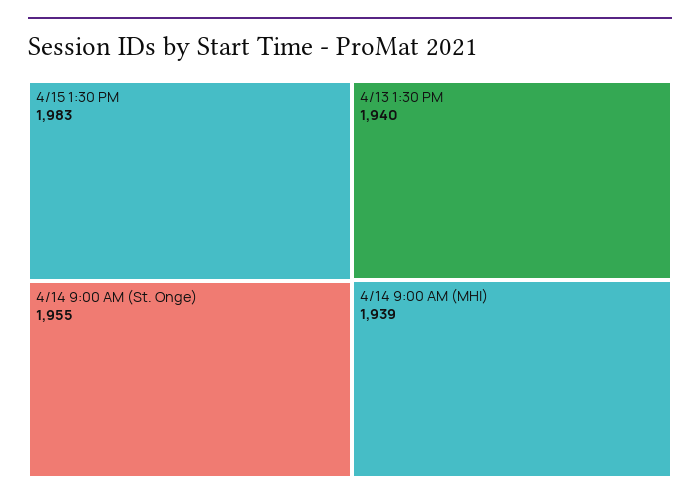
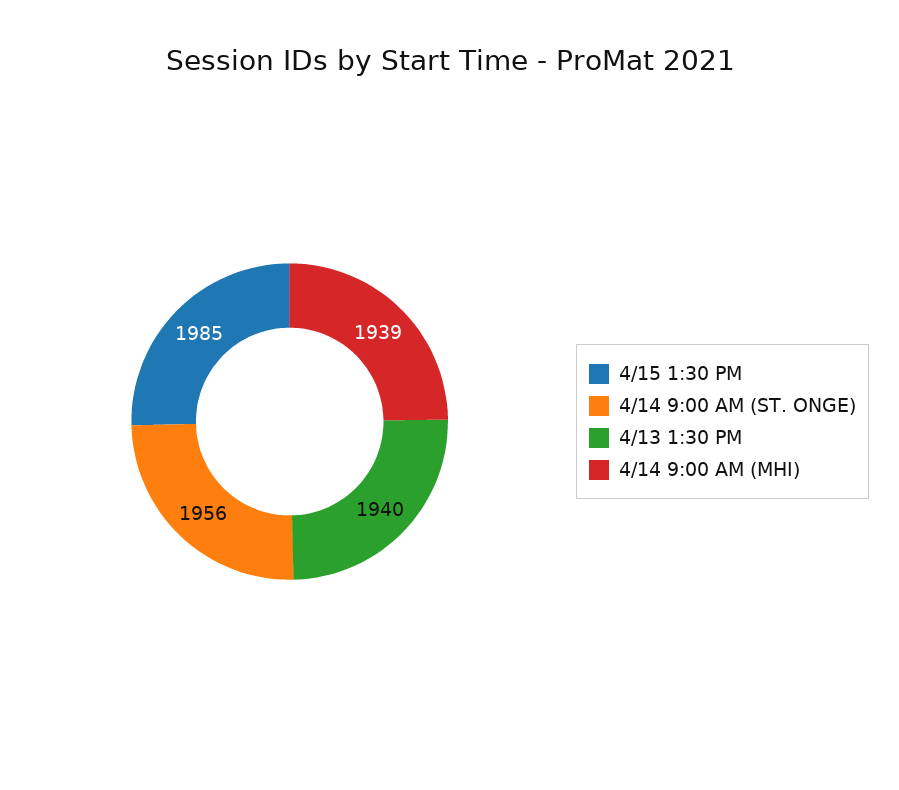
4/15 1:30 PM: 1983 -> 1985
4/14 9:00 AM (St. Onge): 1955 -> 1956

